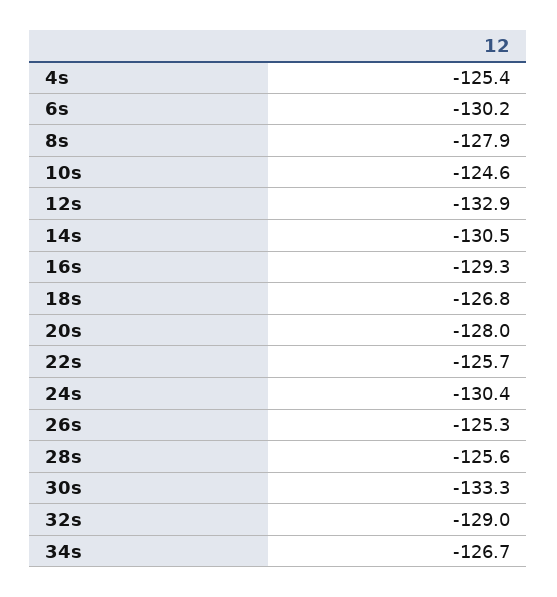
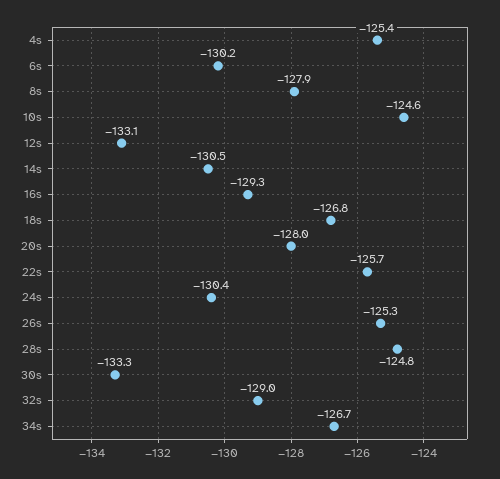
12s: -132.9 -> -133.1
28s: -125.6 -> -124.8

